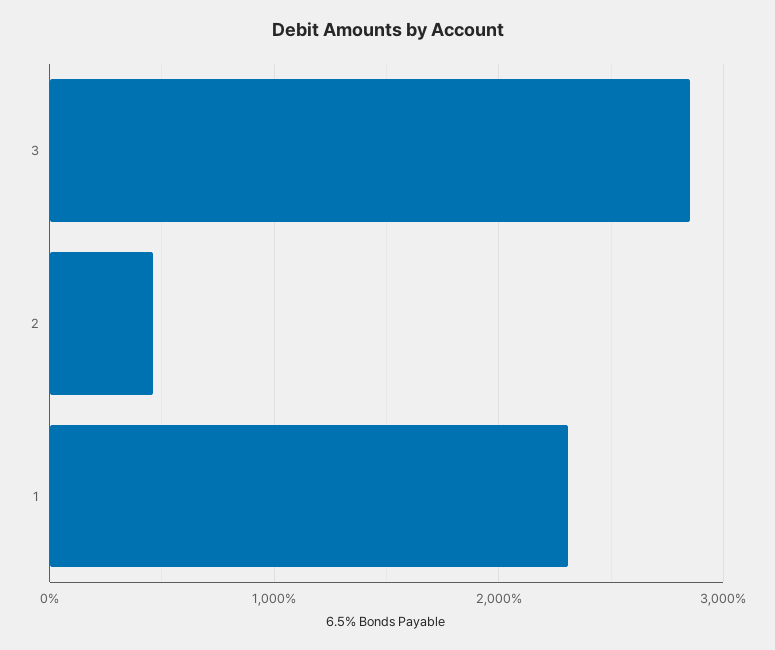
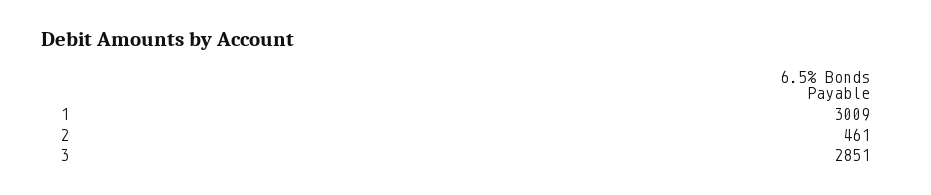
1: 2300 -> 3009

